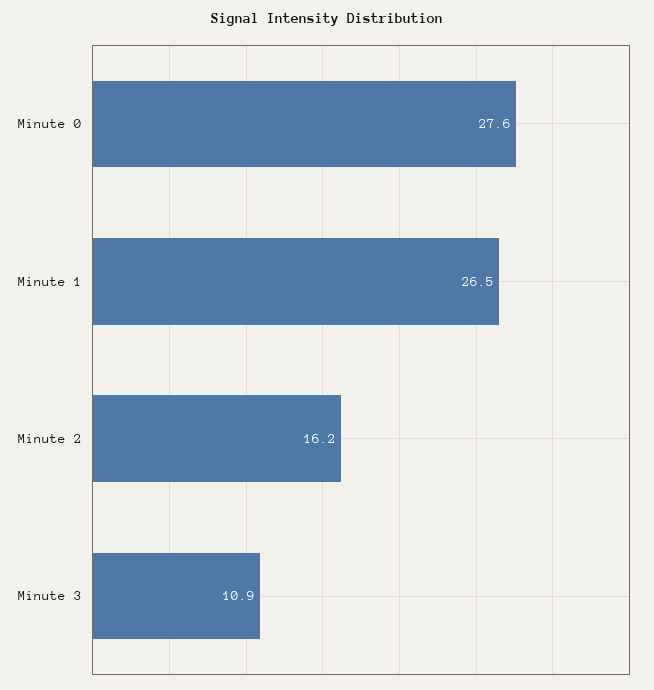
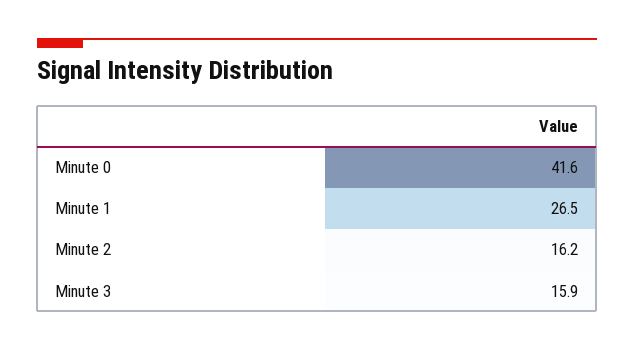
Minute 0: 27.6 -> 41.6
Minute 3: 10.9 -> 15.9

